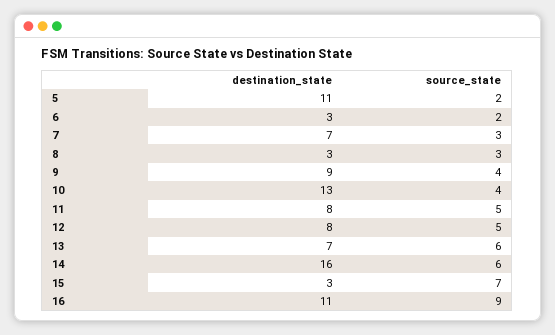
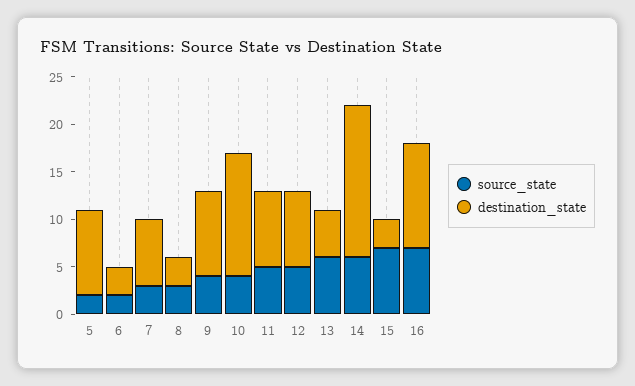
destination_state, 5: 11 -> 9
destination_state, 13: 7 -> 5
source_state, 16: 9 -> 7

